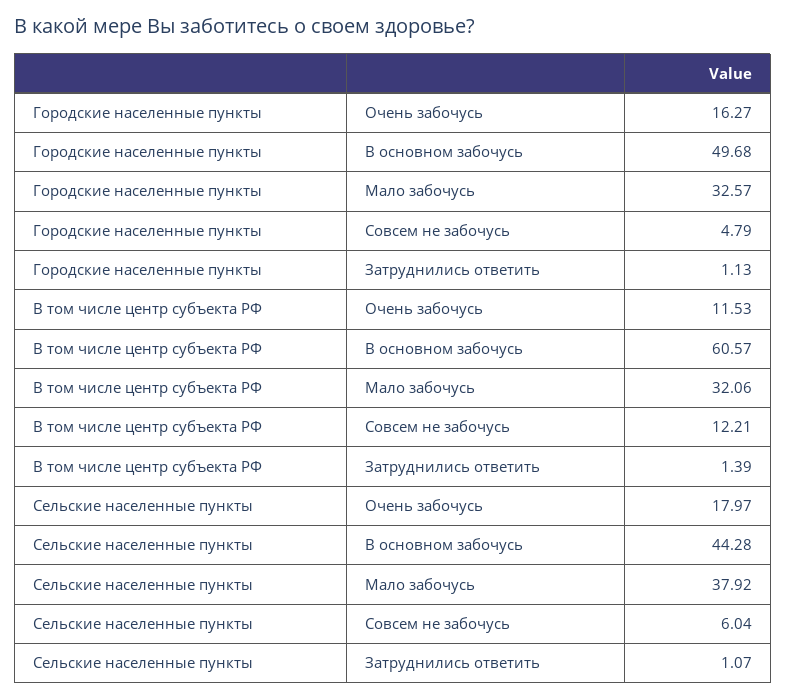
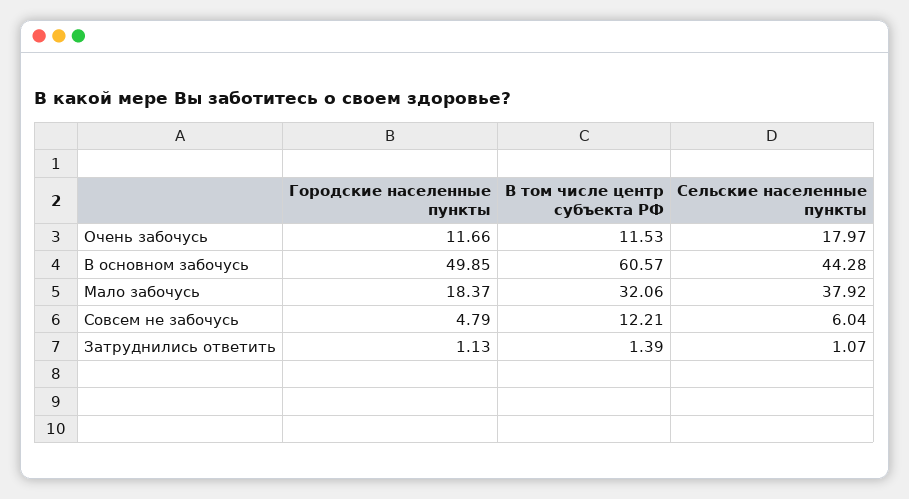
Городские населенные пункты, Очень забочусь: 16.27 -> 11.66
Городские населенные пункты, В основном забочусь: 49.68 -> 49.85
Городские населенные пункты, Мало забочусь: 32.57 -> 18.37

